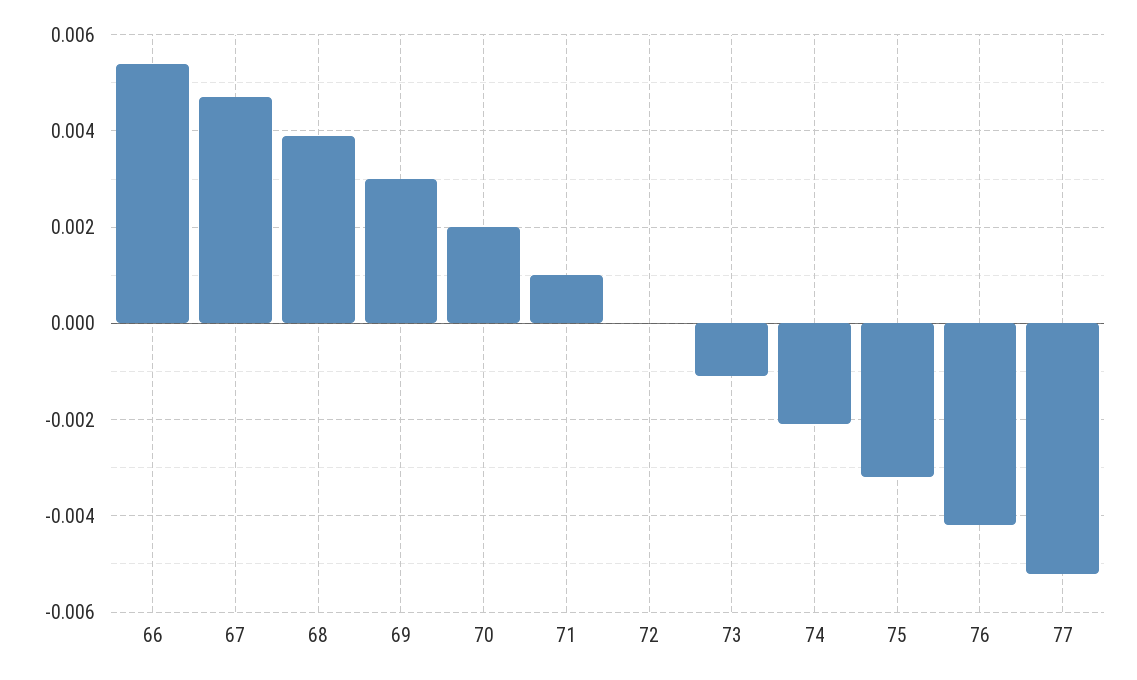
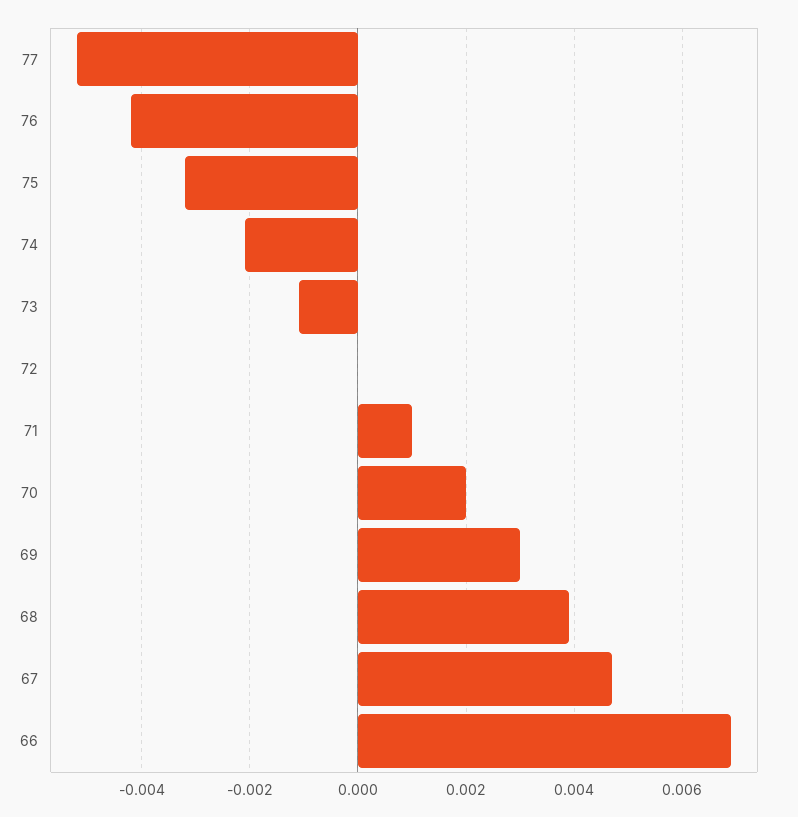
66: 0.0055 -> 0.007

